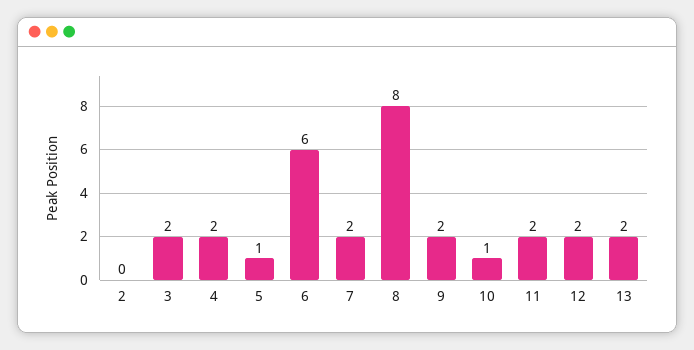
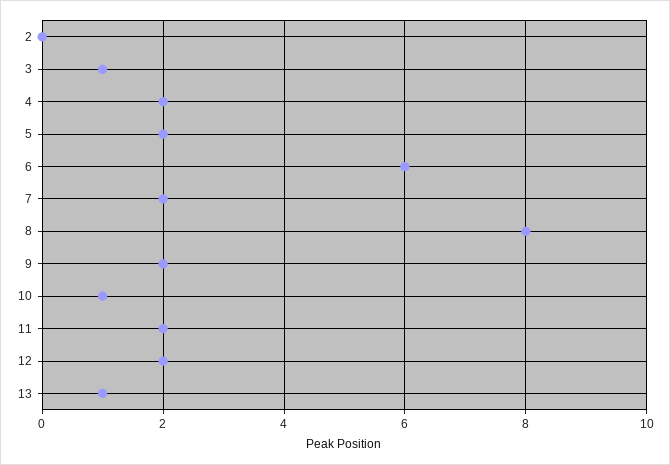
3: 2 -> 1
5: 1 -> 2
13: 2 -> 1

